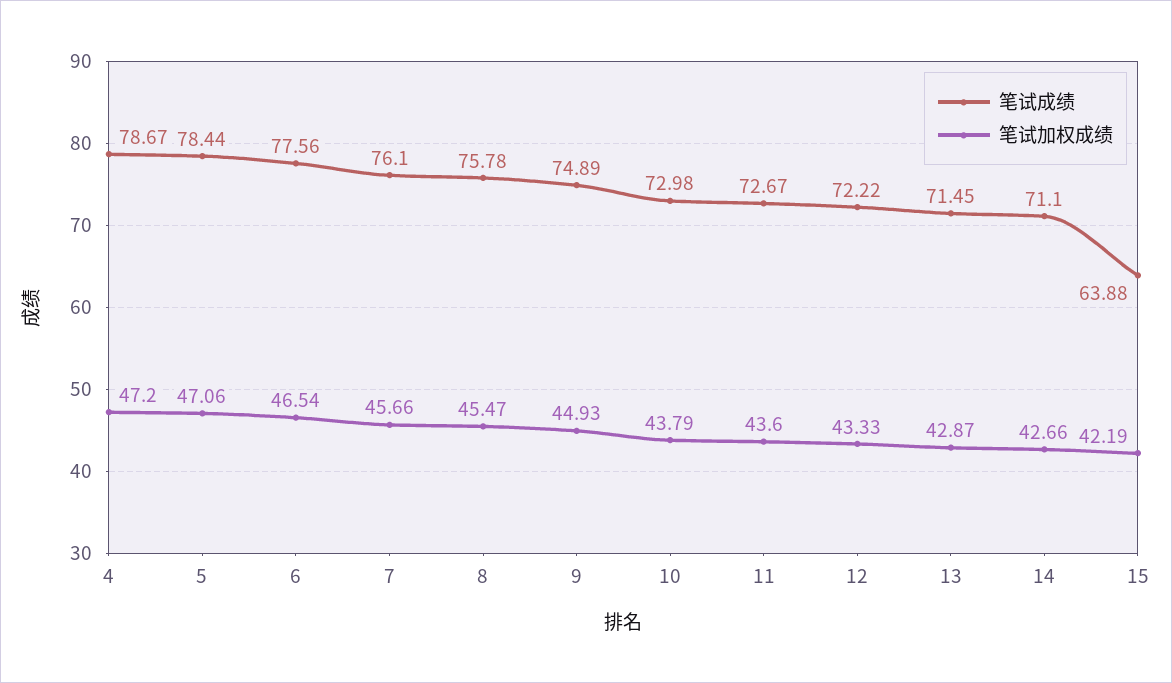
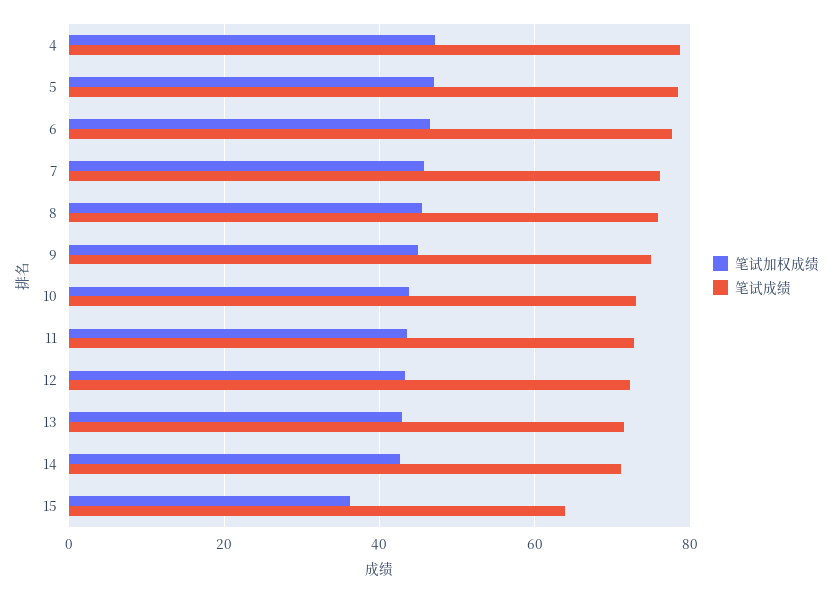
笔试加权成绩, 15: 42.19 -> 36

